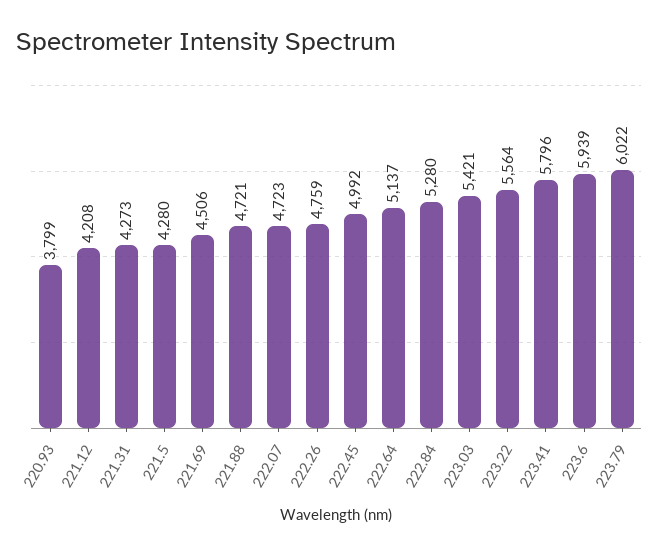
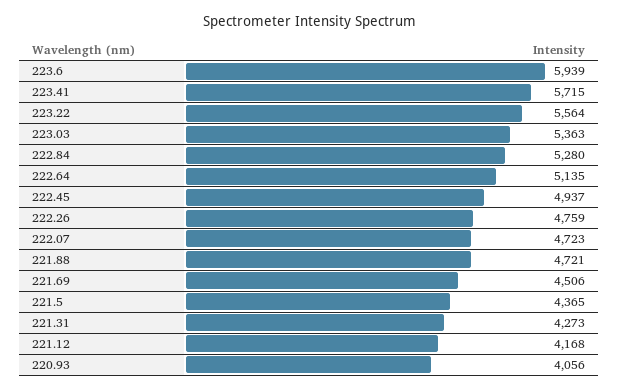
220.93: 3799 -> 4056
221.12: 4208 -> 4168
221.5: 4280 -> 4365
222.45: 4992 -> 4937
222.64: 5137 -> 5135
223.03: 5421 -> 5363
223.41: 5796 -> 5715
223.79: 6022 -> none

